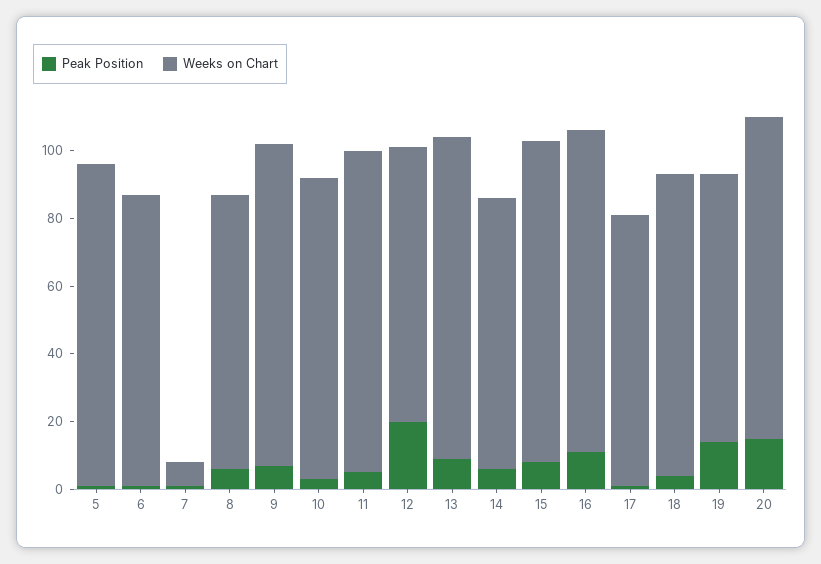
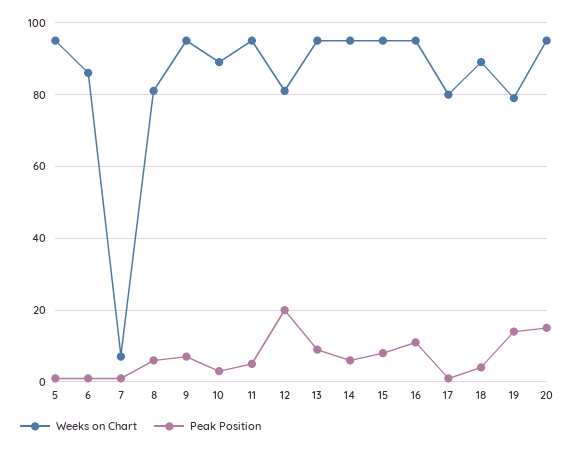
Weeks on Chart, 14: 80 -> 95

